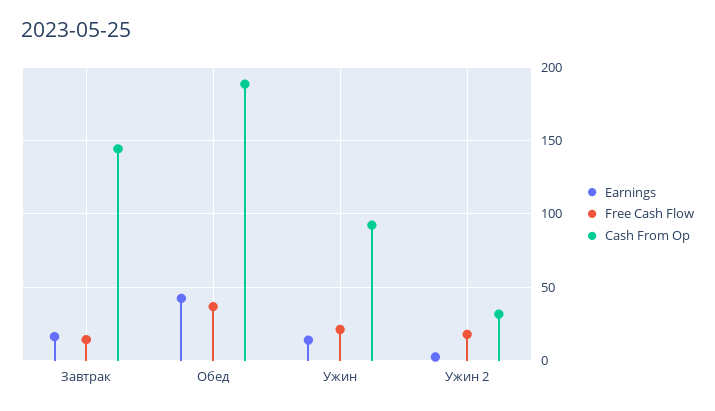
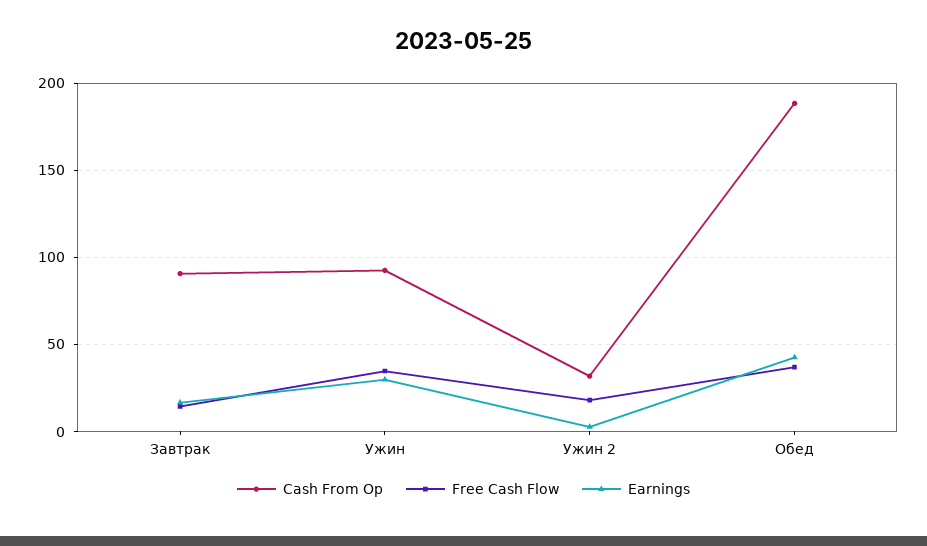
Cash From Op, Завтрак: 145 -> 90
Earnings, Ужин: 15 -> 30
Free Cash Flow, Ужин: 20 -> 35

